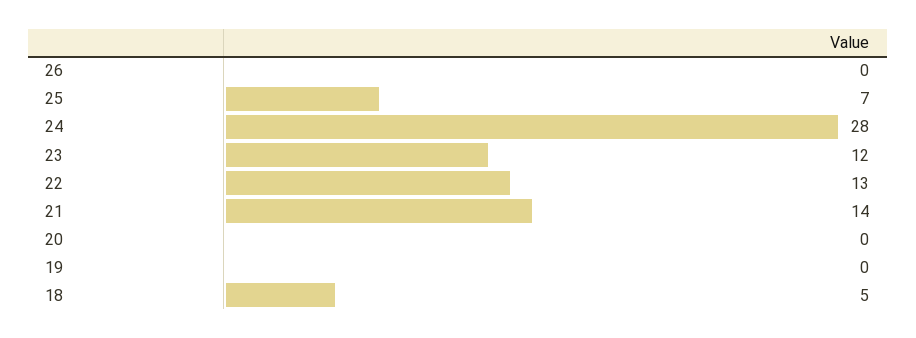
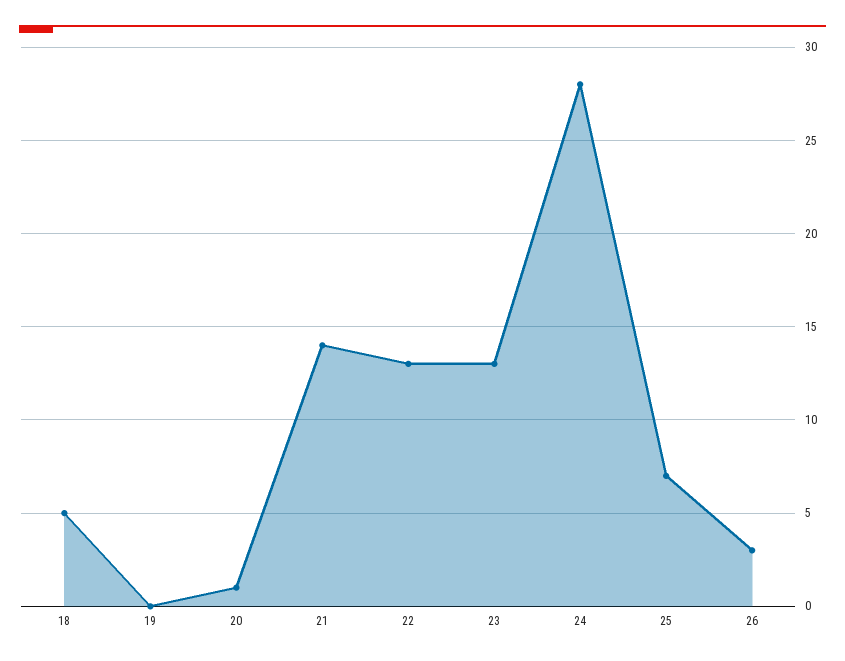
26: 0 -> 3
23: 12 -> 13
20: 0 -> 1

